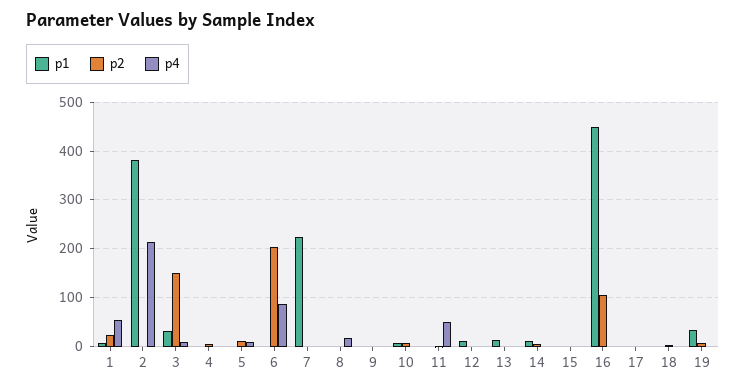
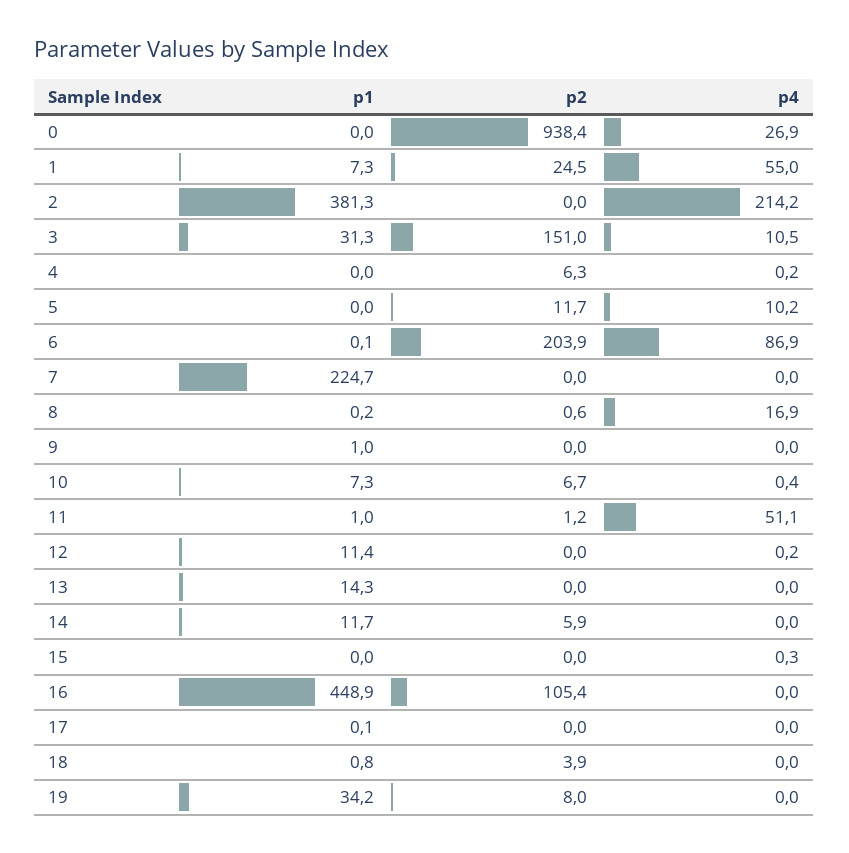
p1, 0: none -> 0
p2, 0: none -> 938.4
p4, 0: none -> 26.9

